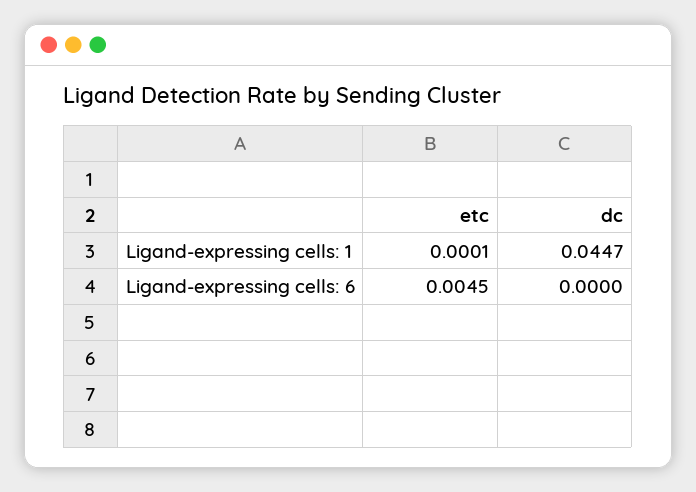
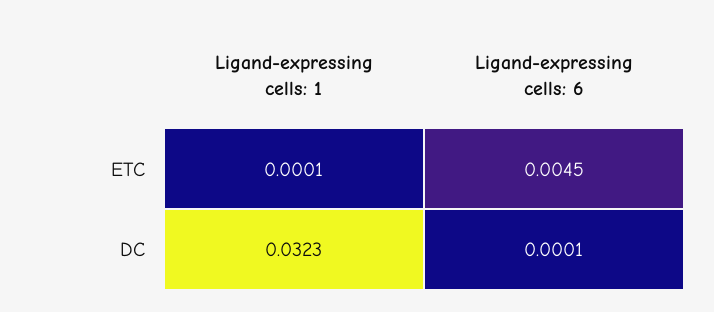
dc, Ligand-expressing cells: 1: 0.0447 -> 0.0323
dc, Ligand-expressing cells: 6: 0 -> 0.0001

